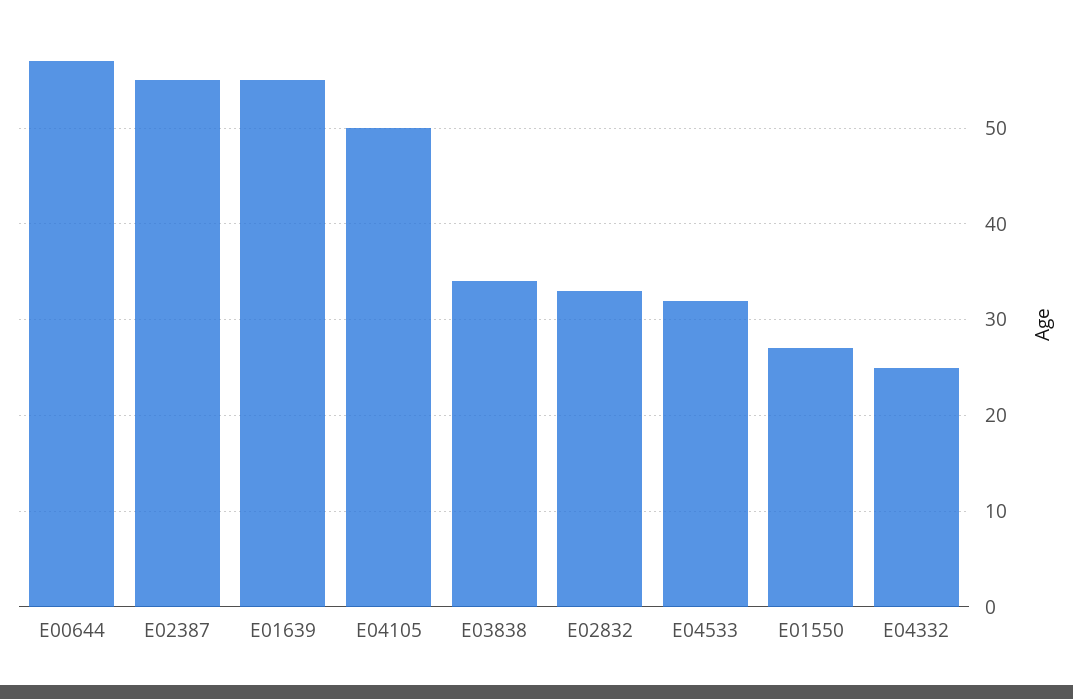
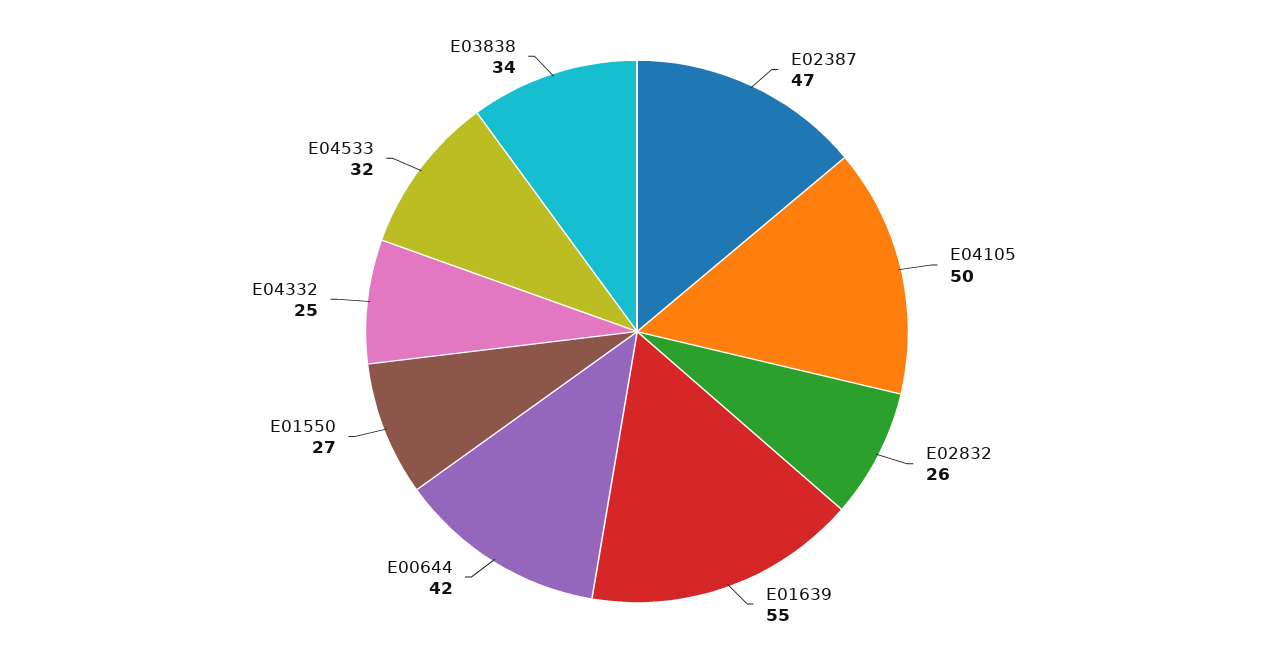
E00644: 57 -> 42
E02387: 55 -> 47
E02832: 33 -> 26

